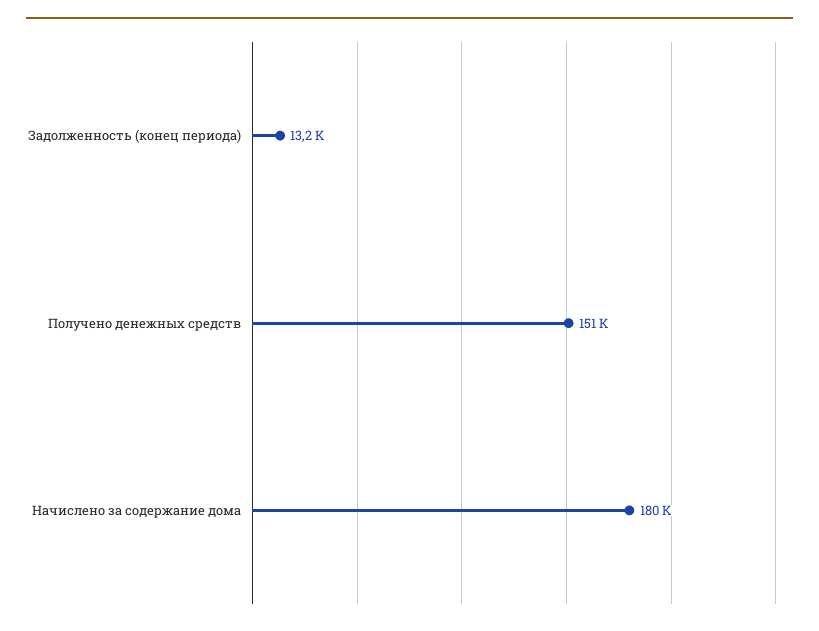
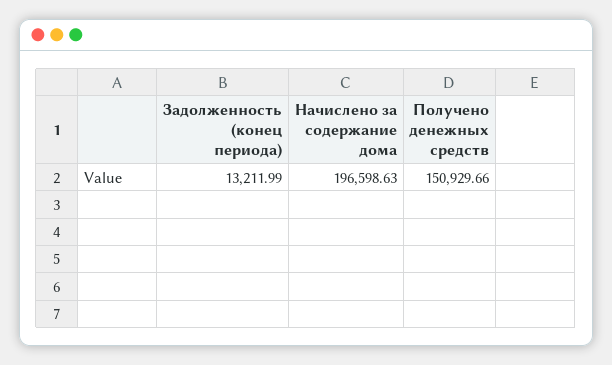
Начислено за содержание дома: 180000 -> 196598.63

